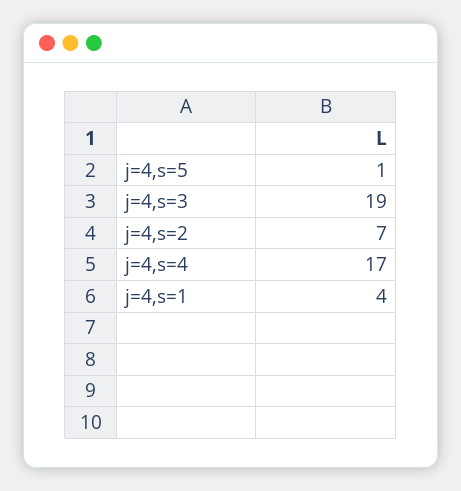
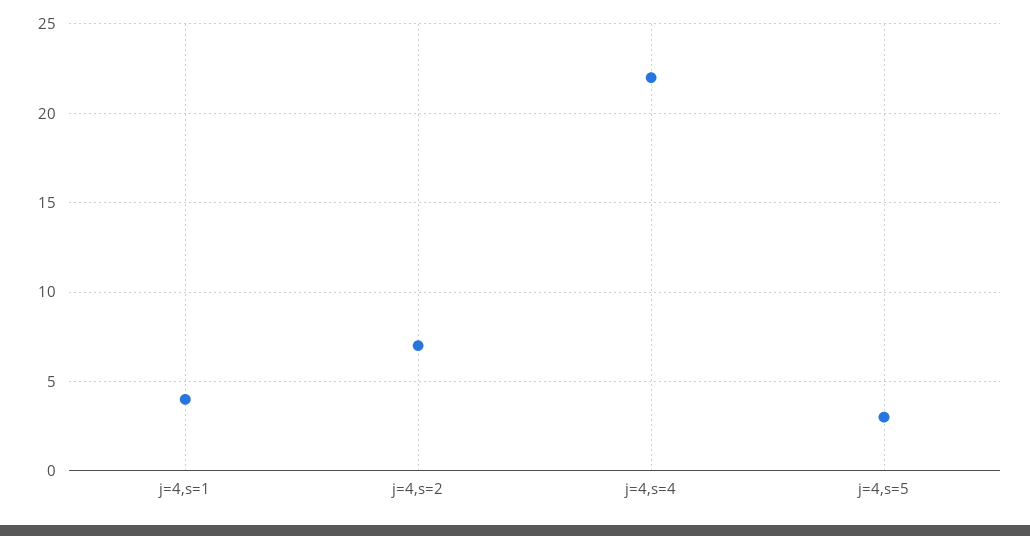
j=4,s=5: 1 -> 3
j=4,s=3: 19 -> none
j=4,s=4: 17 -> 22

